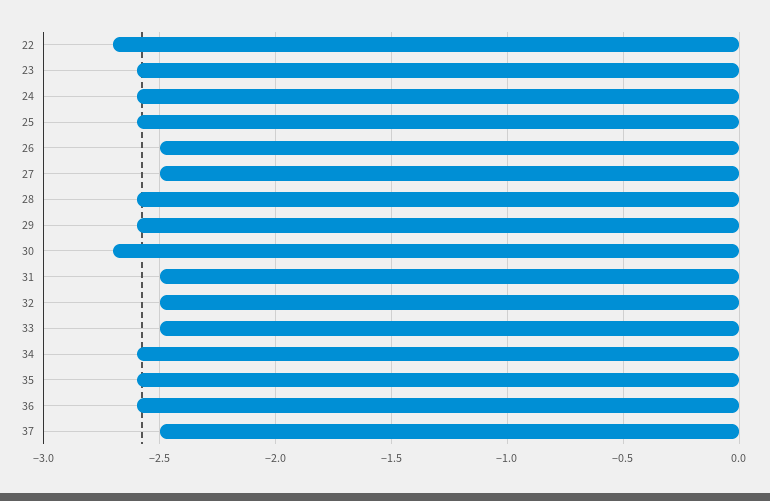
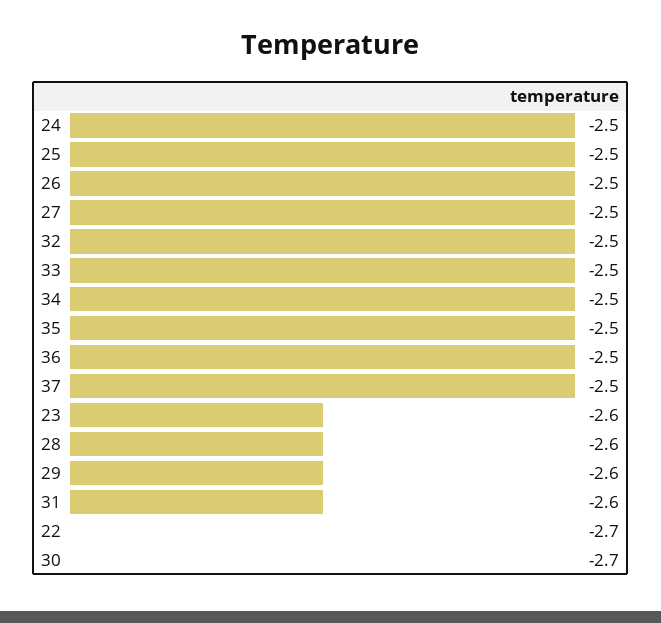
24: -2.6 -> -2.5
25: -2.6 -> -2.5
31: -2.5 -> -2.6
34: -2.6 -> -2.5
35: -2.6 -> -2.5
36: -2.6 -> -2.5

